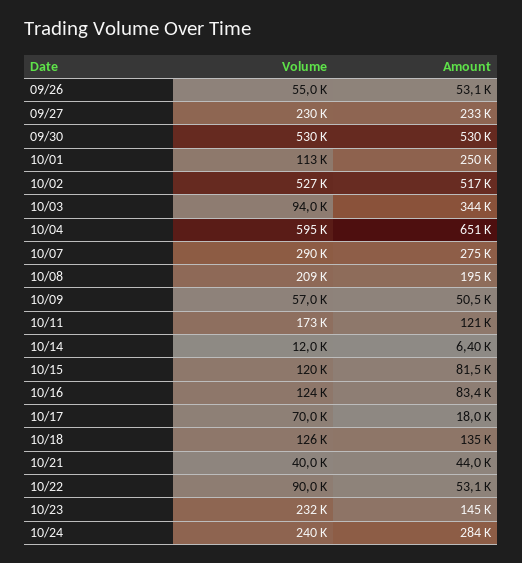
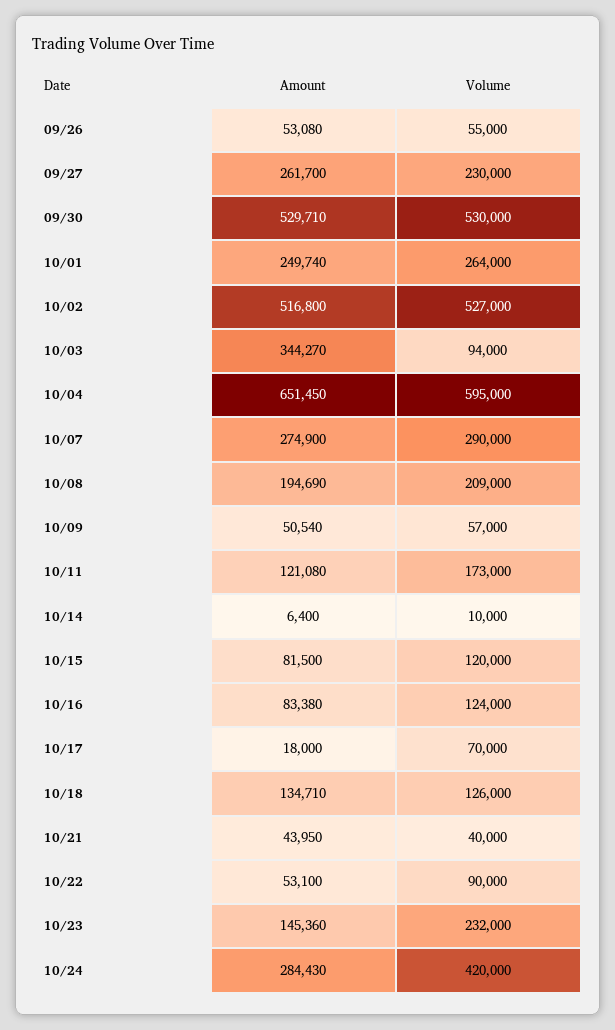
Amount, 09/27: 233000 -> 261700
Volume, 10/01: 113000 -> 264000
Volume, 10/14: 12000 -> 10000
Volume, 10/24: 240000 -> 420000

